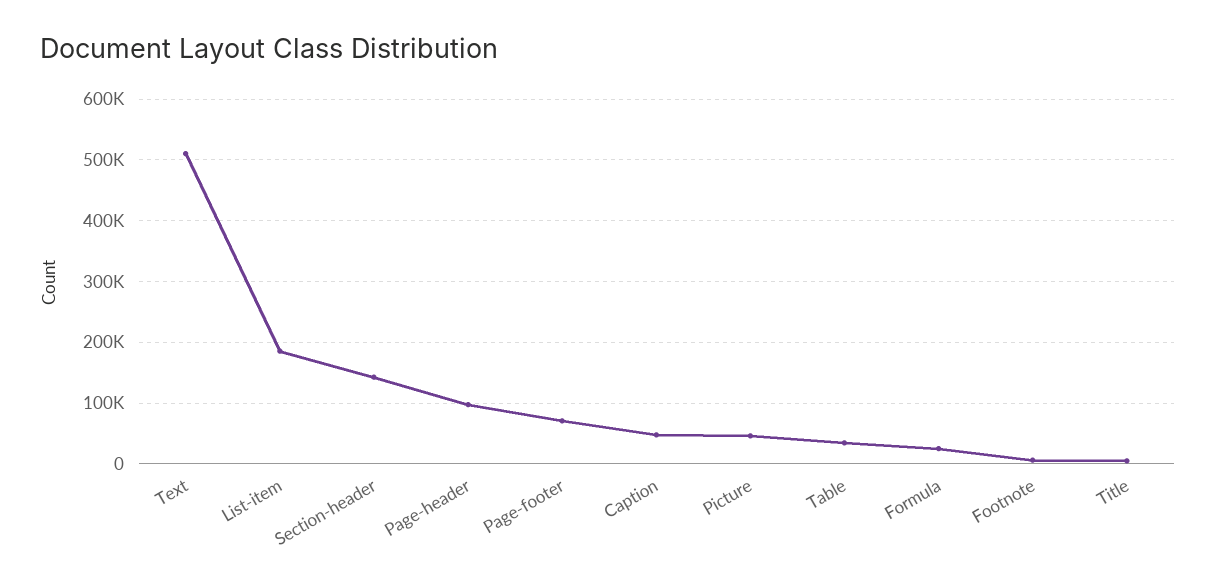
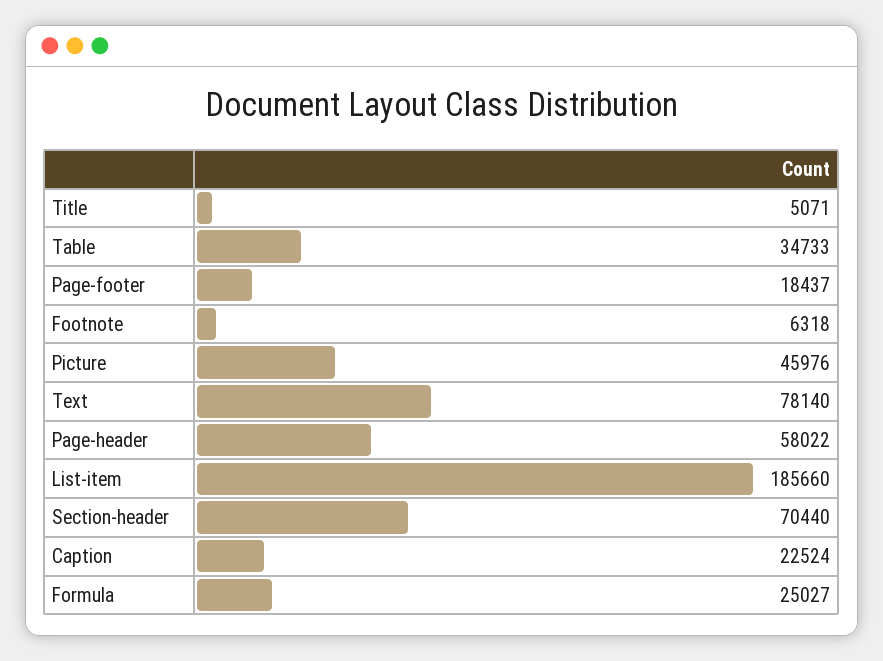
Text: 510000 -> 78140
Section-header: 140000 -> 70440
Page-header: 100000 -> 58022
Page-footer: 70000 -> 18437
Caption: 50000 -> 22524

